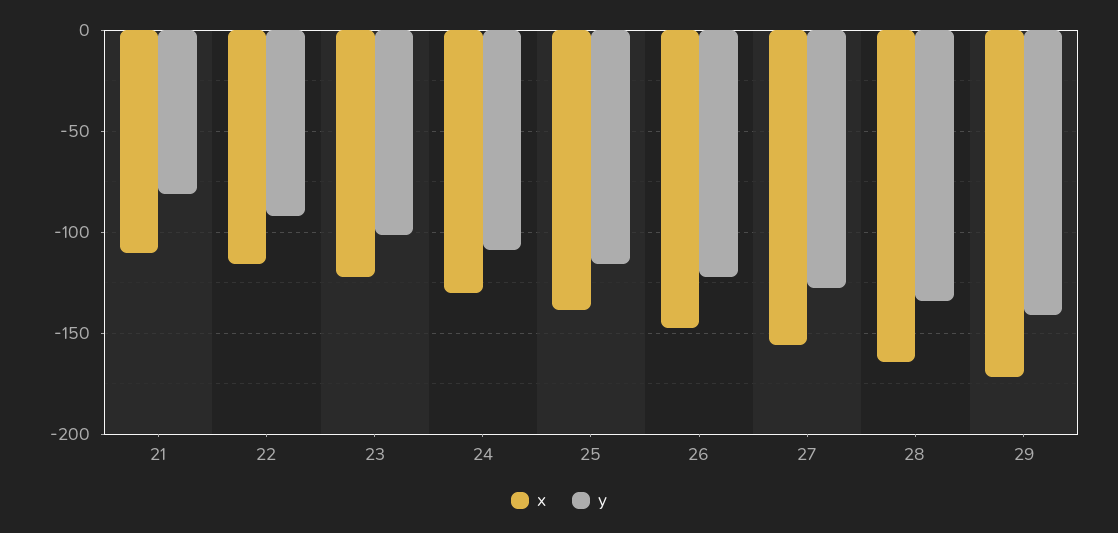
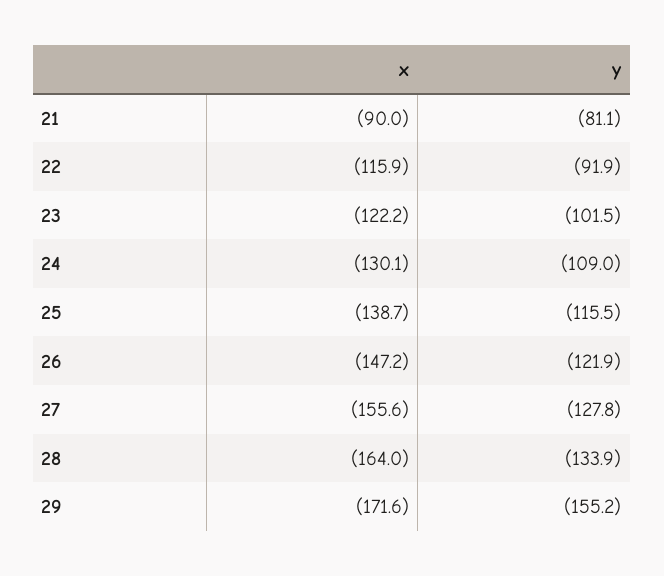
x, 21: -110 -> -90
y, 29: -140 -> -155.2

